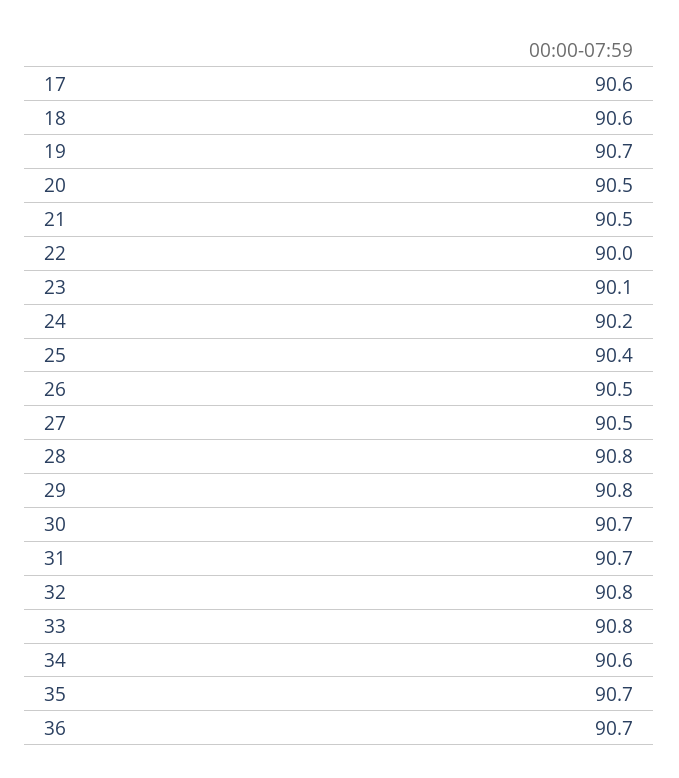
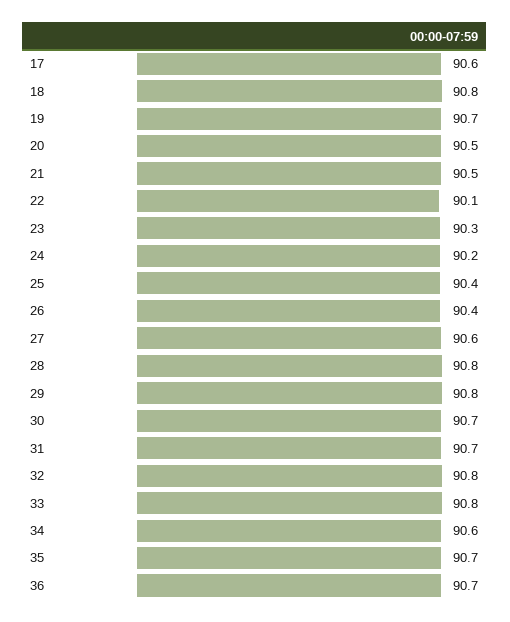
18: 90.6 -> 90.8
22: 90 -> 90.1
23: 90.1 -> 90.3
26: 90.5 -> 90.4
27: 90.5 -> 90.6

